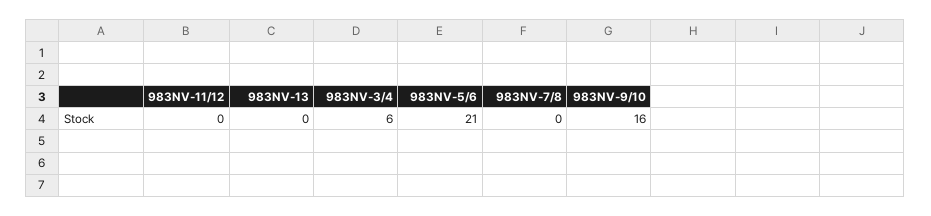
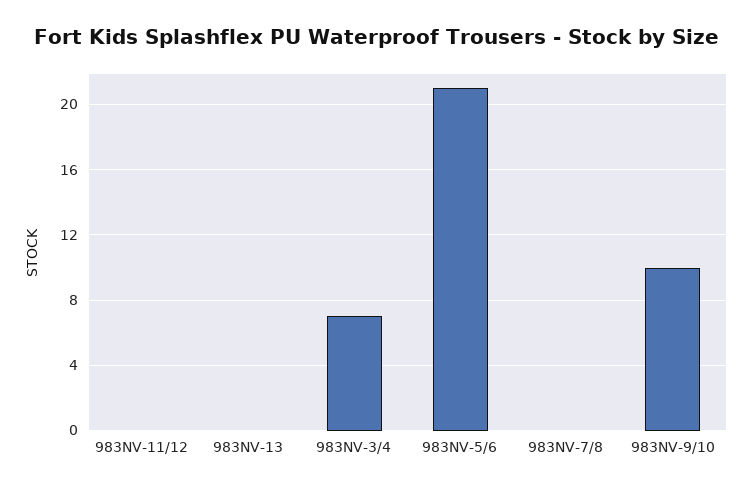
983NV-3/4: 6 -> 7
983NV-9/10: 16 -> 10

